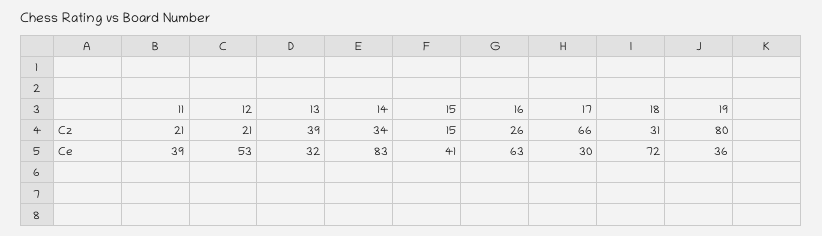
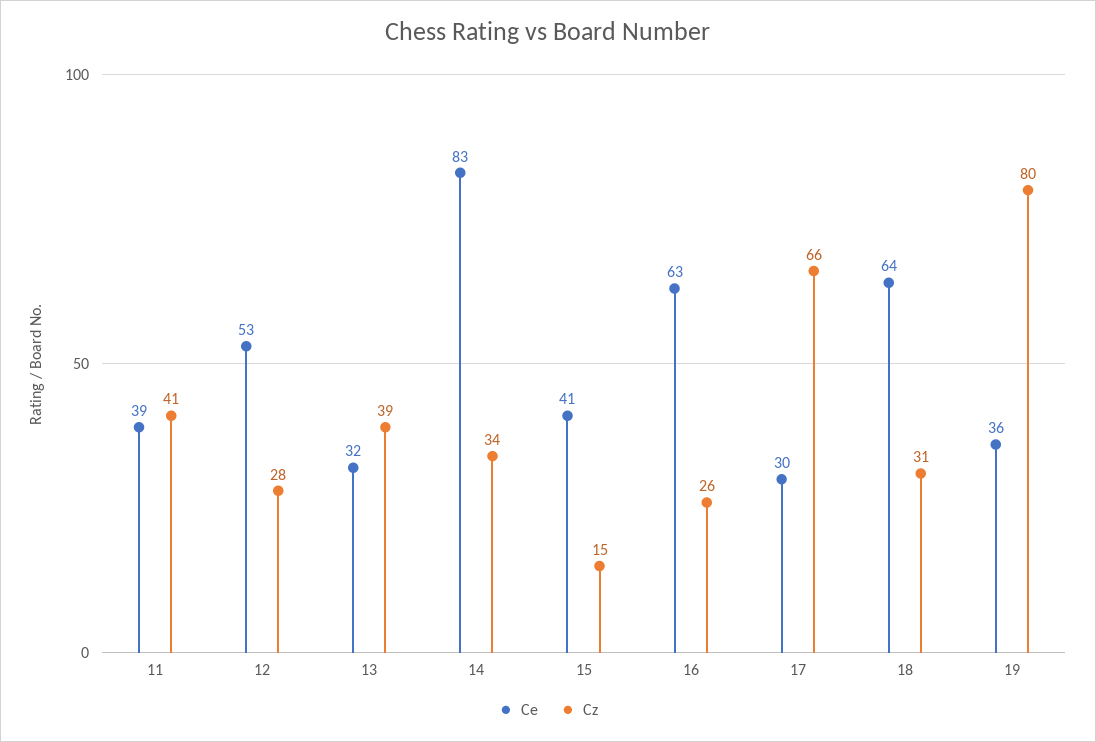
Cz, 11: 21 -> 41
Cz, 12: 21 -> 28
Ce, 18: 72 -> 64

